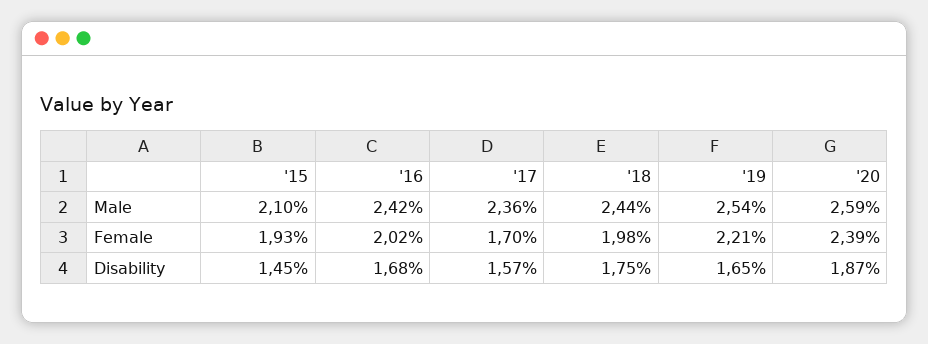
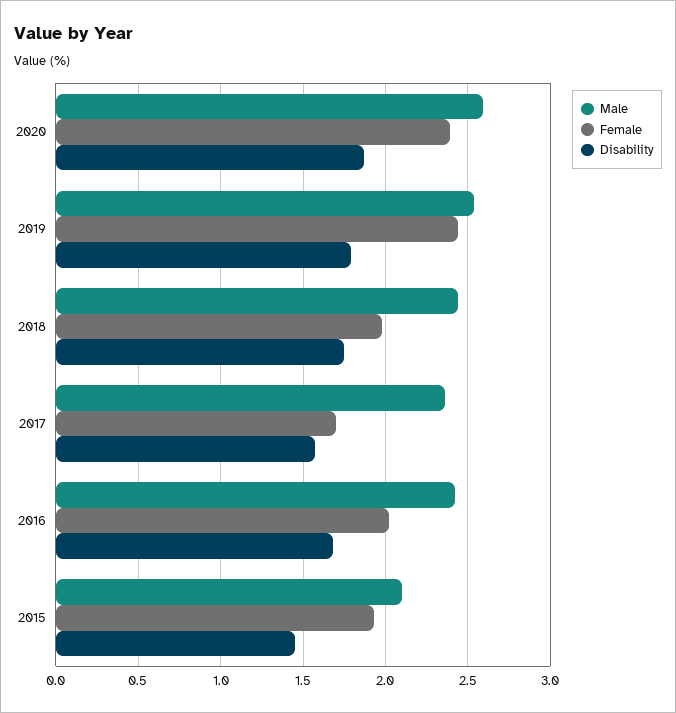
Female, '19: 2.21 -> 2.45
Disability, '19: 1.65 -> 1.8

